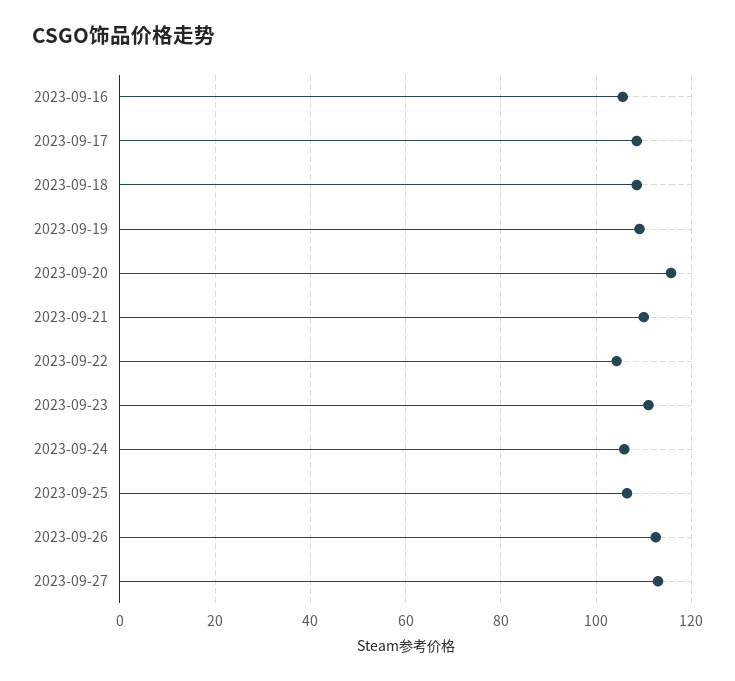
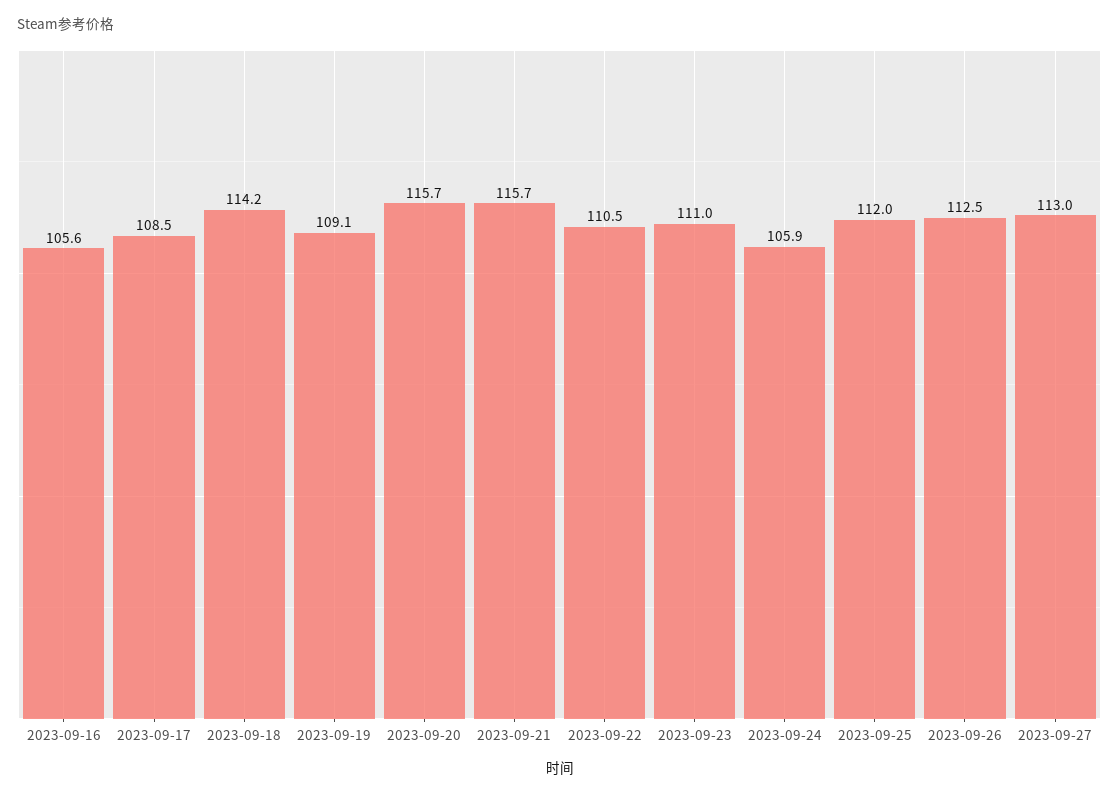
2023-09-18: 108 -> 114.2
2023-09-21: 110 -> 115.7
2023-09-22: 104 -> 110.5
2023-09-25: 106 -> 112

